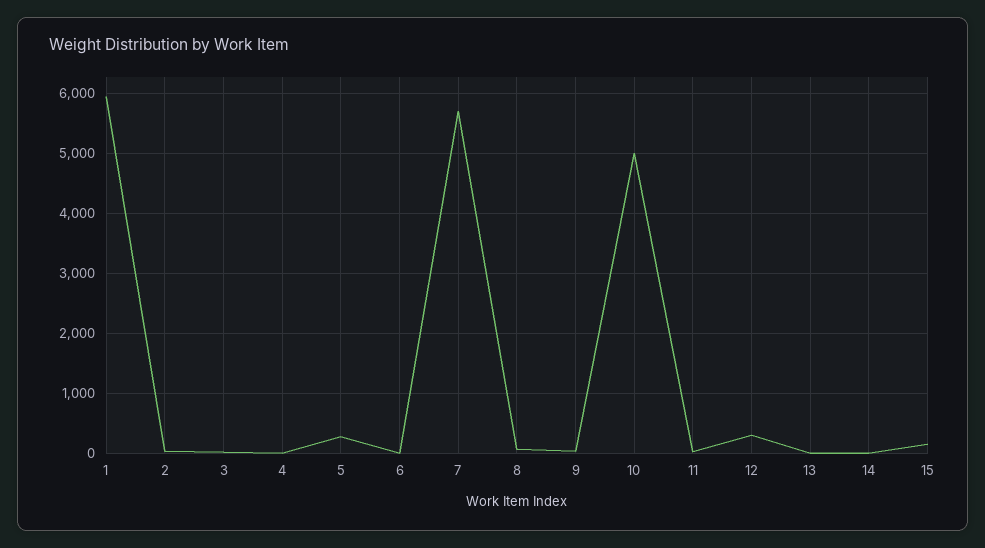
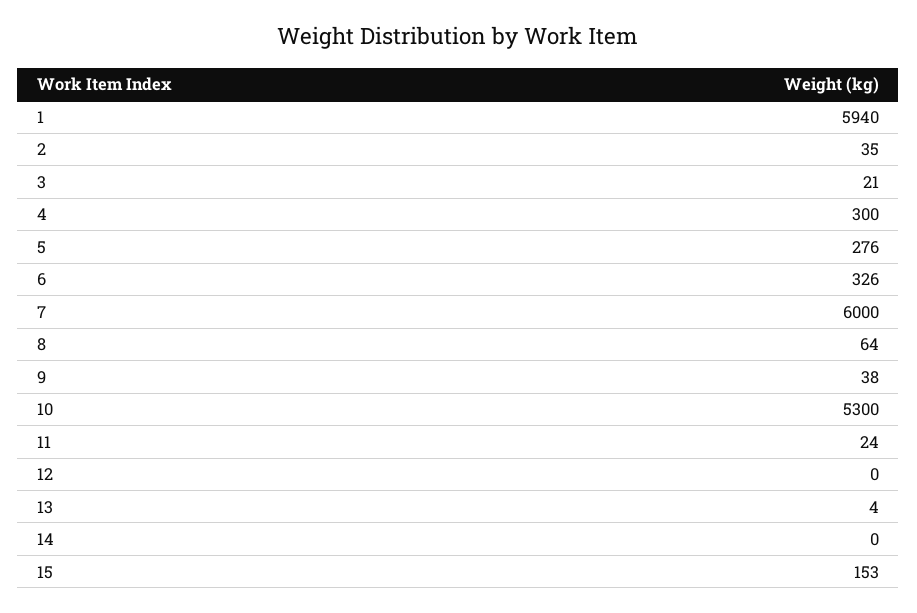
4: 0 -> 300
6: 0 -> 326
7: 5700 -> 6000
10: 5000 -> 5300
12: 300 -> 0

